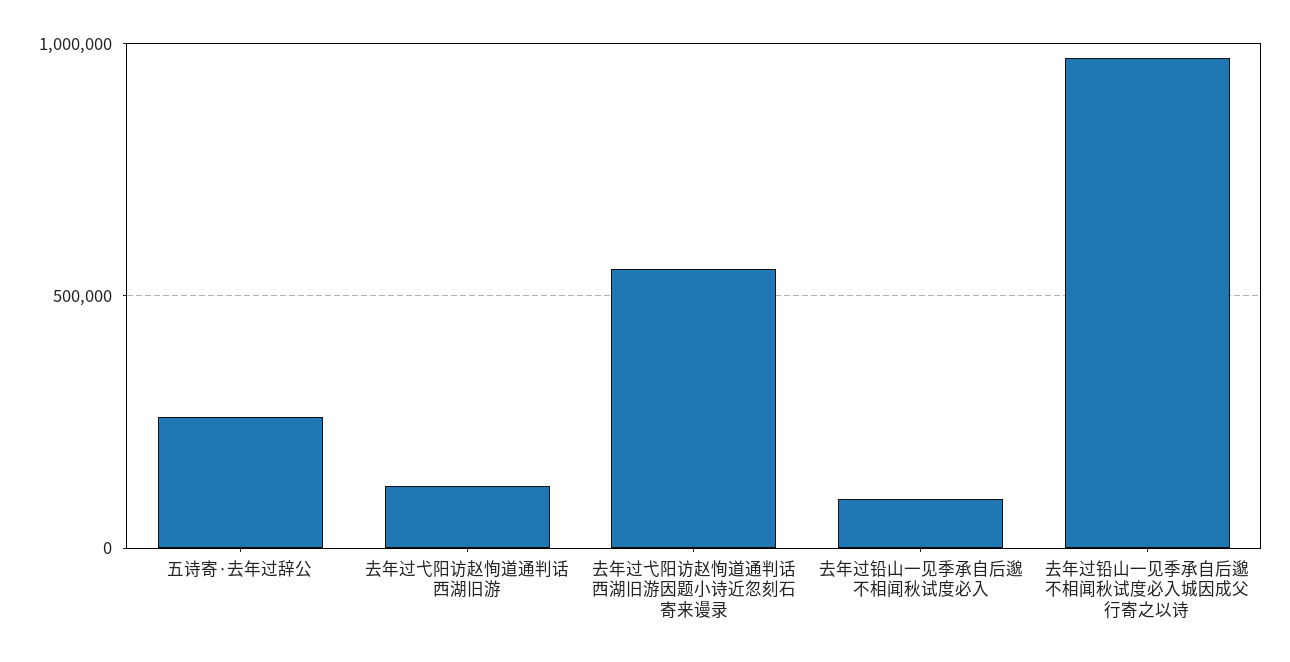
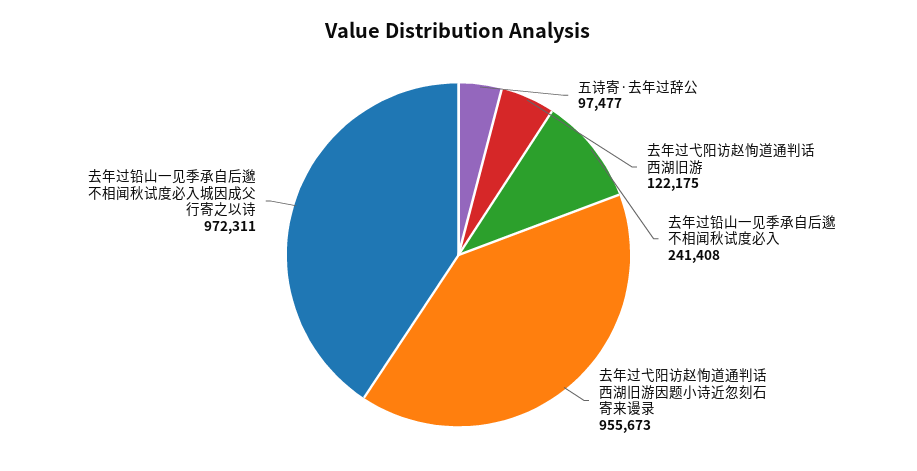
五诗寄·去年过辞公: 250000 -> 97477
去年过弋阳访赵恂道通判话西湖旧游因题小诗近忽刻石寄来谩录: 550000 -> 955673
去年过铅山一见季承自后邈不相闻秋试度必入: 100000 -> 241408

